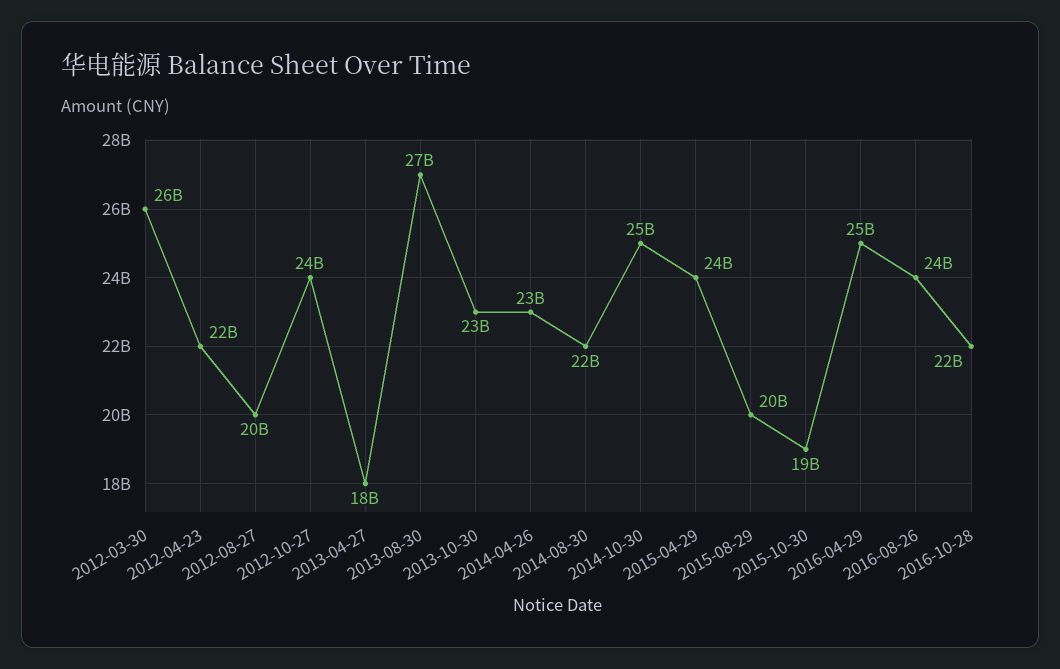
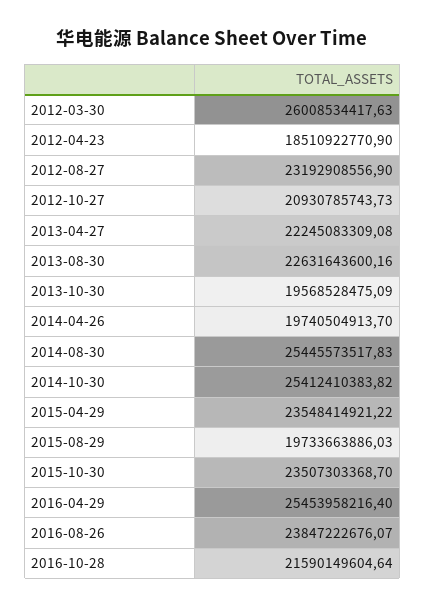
2012-04-23: 22000000000 -> 18510922770.9
2012-08-27: 20000000000 -> 23192908556.9
2012-10-27: 24000000000 -> 20930785743.73
2013-04-27: 18000000000 -> 22245083309.08
2013-08-30: 27000000000 -> 22631643600.16
2013-10-30: 23000000000 -> 19568528475.09
2014-04-26: 23000000000 -> 19740504913.7
2014-08-30: 22000000000 -> 25445573517.83
2015-10-30: 19000000000 -> 23507303368.7

